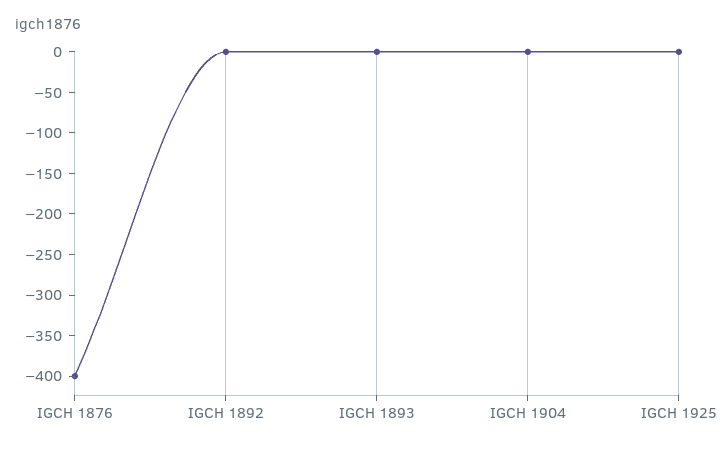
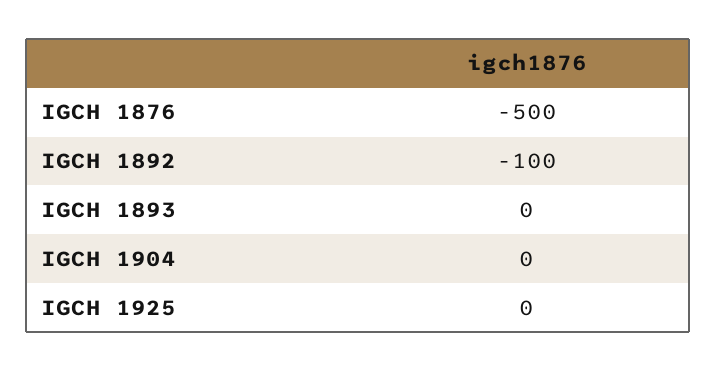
IGCH 1876: -400 -> -500
IGCH 1892: 0 -> -100

